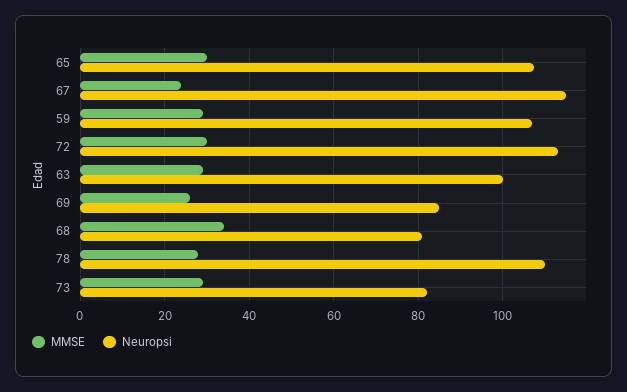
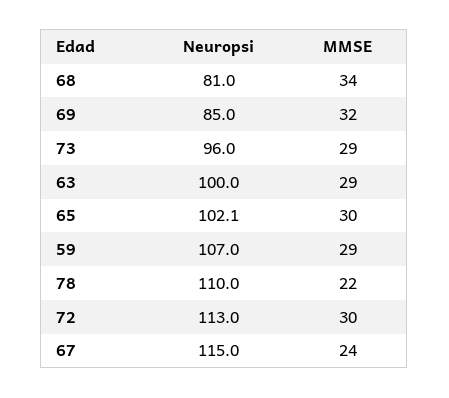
Neuropsi, 65: 108 -> 102.1
MMSE, 69: 26 -> 32
MMSE, 78: 28 -> 22
Neuropsi, 73: 82 -> 96

